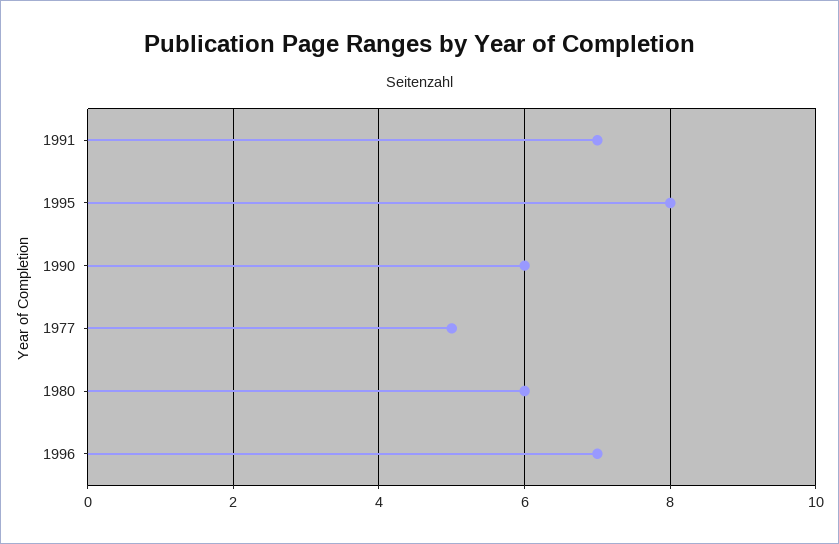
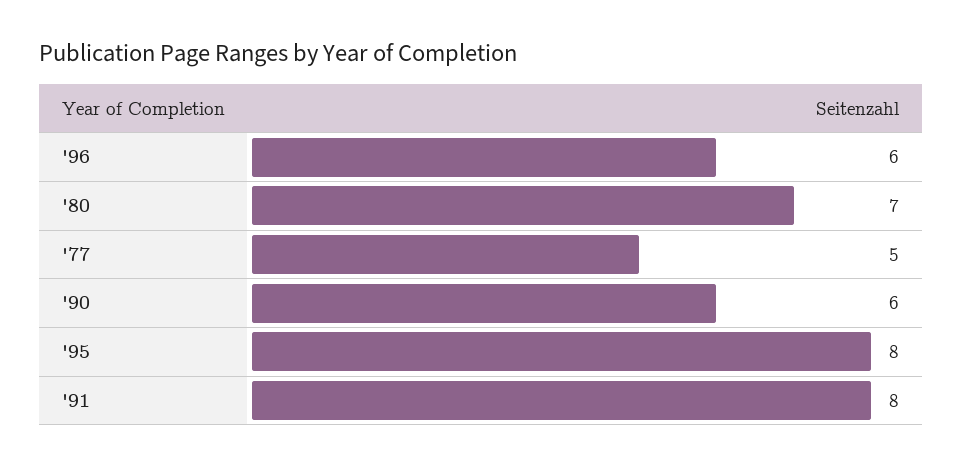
1991: 7 -> 8
1980: 6 -> 7
1996: 7 -> 6

